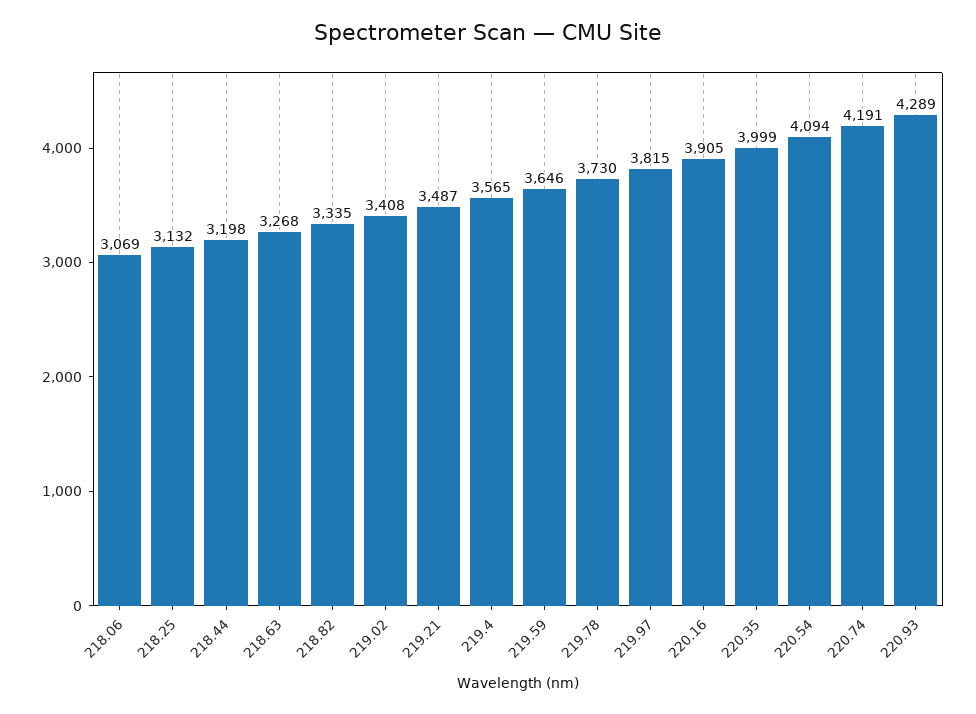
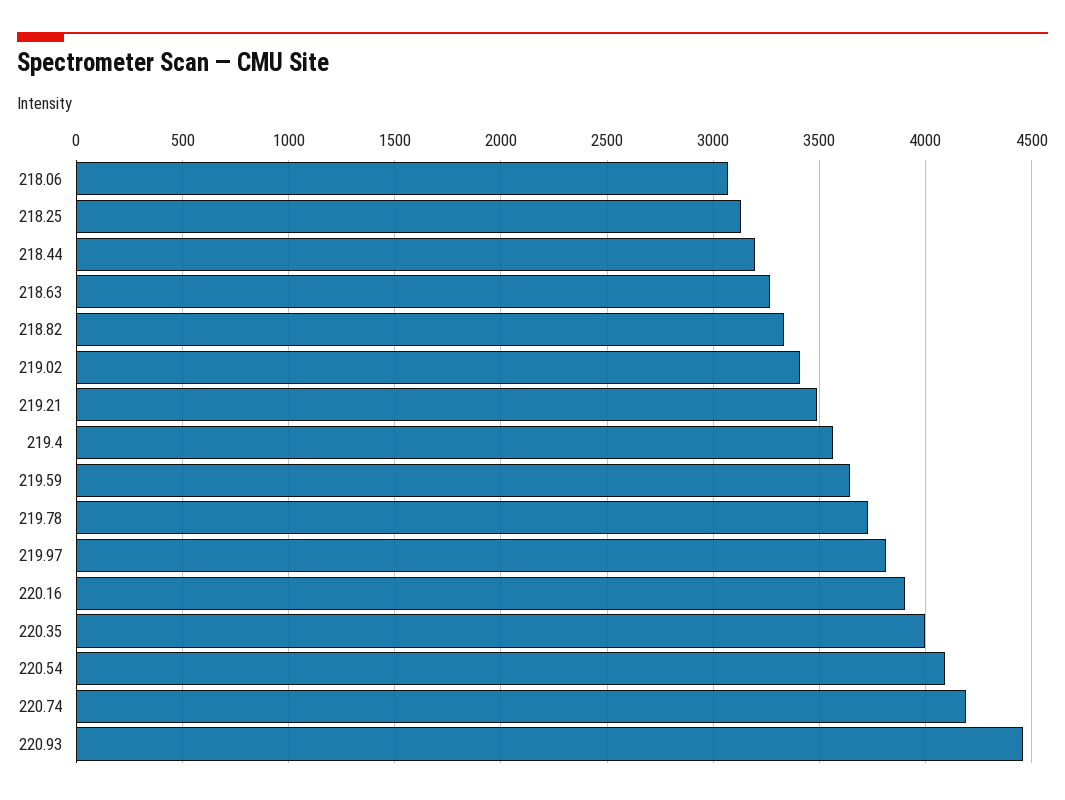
220.93: 4289 -> 4450

